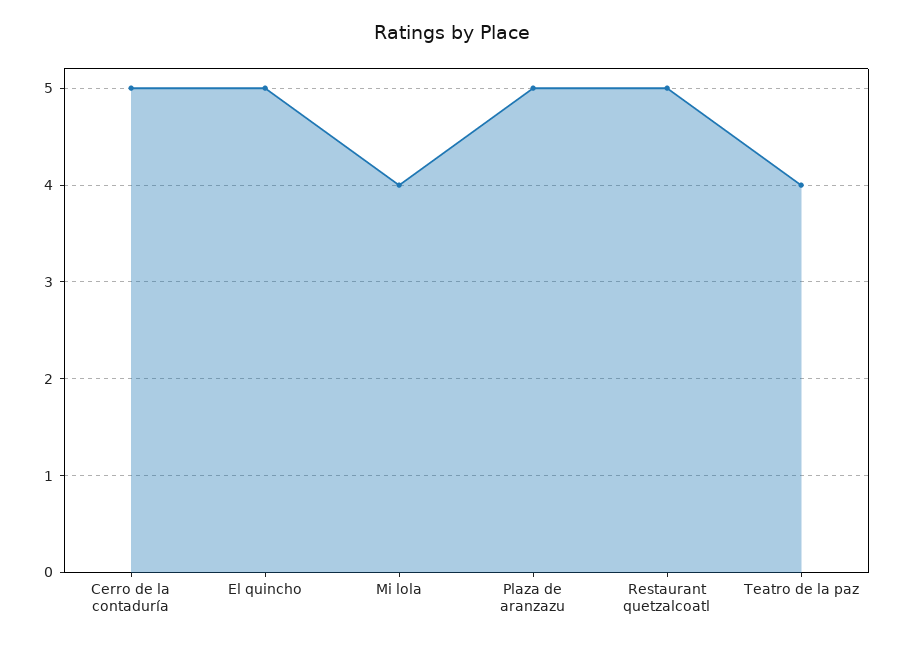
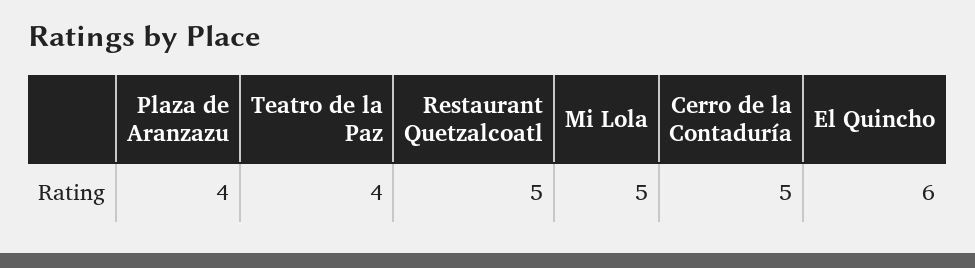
El quincho: 5 -> 6
Mi lola: 4 -> 5
Plaza de aranzazu: 5 -> 4

